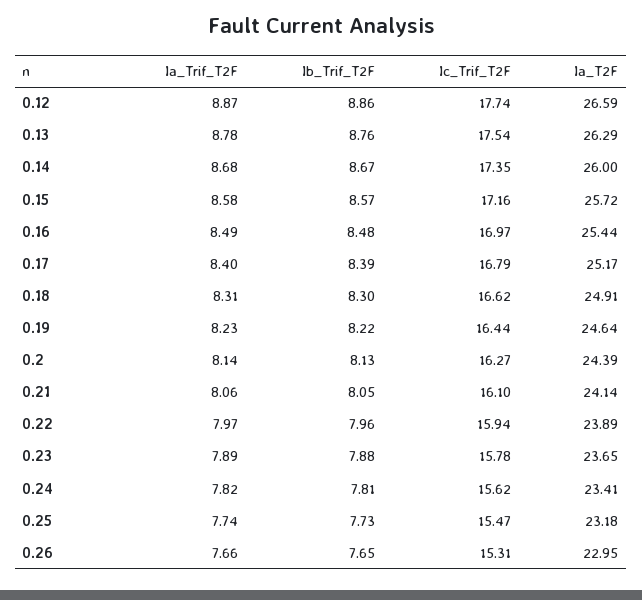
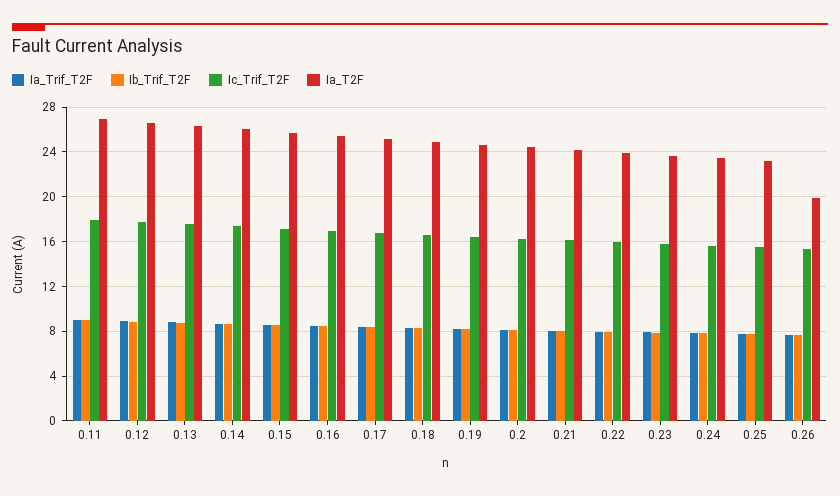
Ia_T2F, 0.26: 22.95 -> 20
Ia_Trif_T2F, 0.11: none -> 9
Ib_Trif_T2F, 0.11: none -> 9
Ic_Trif_T2F, 0.11: none -> 18
Ia_T2F, 0.11: none -> 27

